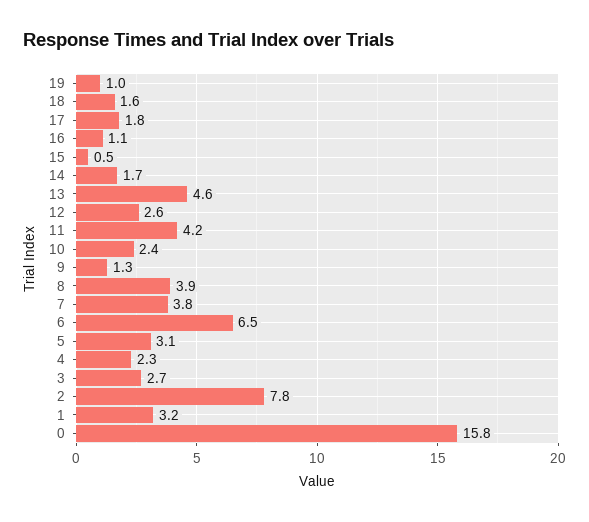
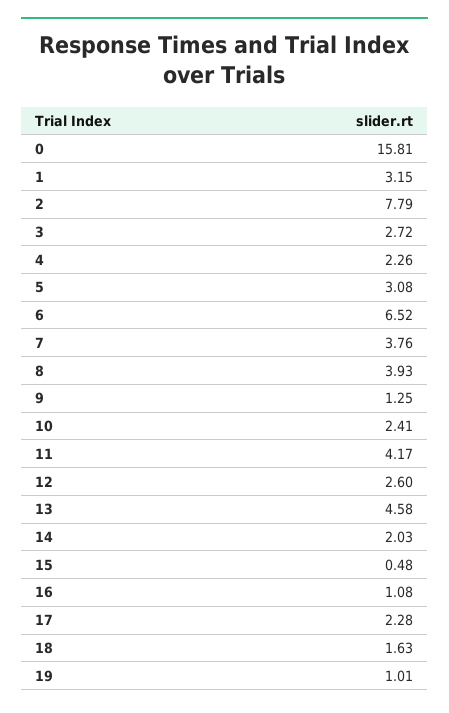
17: 1.8 -> 2.28
14: 1.7 -> 2.03

